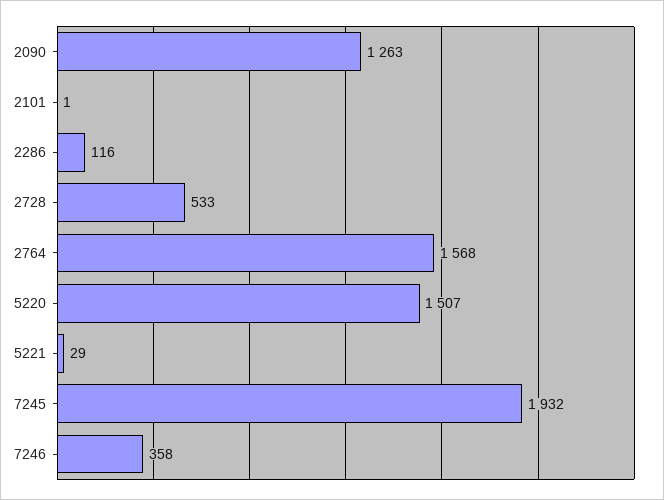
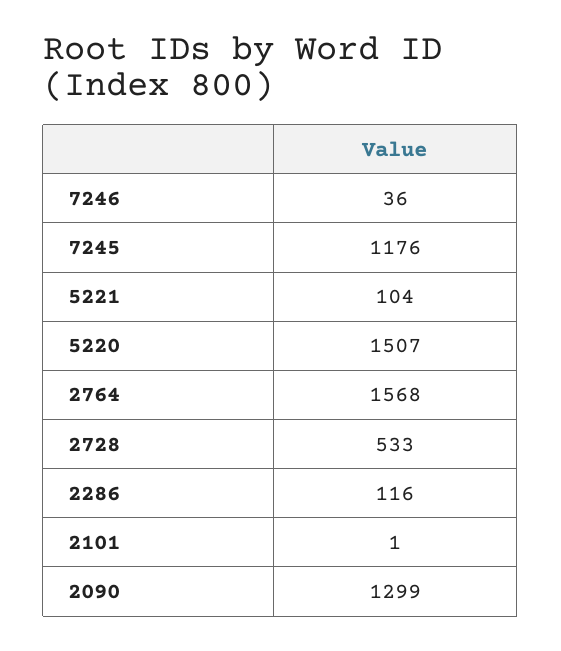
2090: 1263 -> 1299
5221: 29 -> 104
7245: 1932 -> 1176
7246: 358 -> 36

